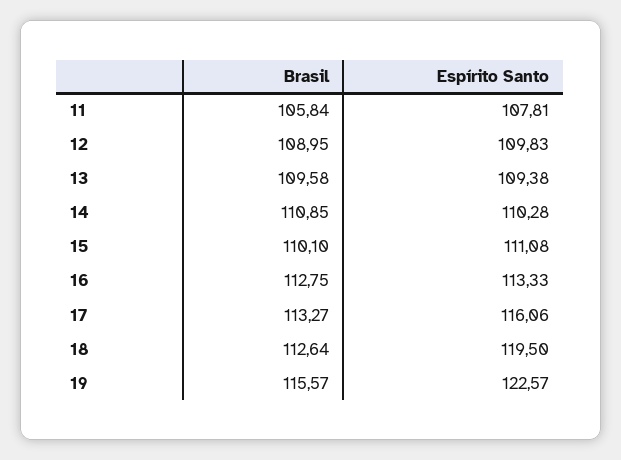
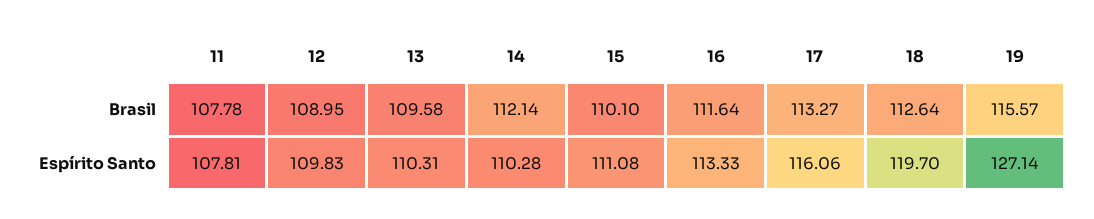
Brasil, 11: 105.84 -> 107.78
Espírito Santo, 13: 109.38 -> 110.31
Brasil, 14: 110.85 -> 112.14
Brasil, 16: 112.75 -> 111.64
Espírito Santo, 18: 119.5 -> 119.7
Espírito Santo, 19: 122.57 -> 127.14

